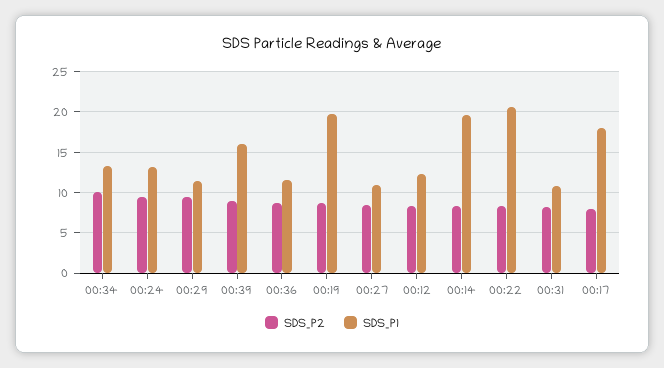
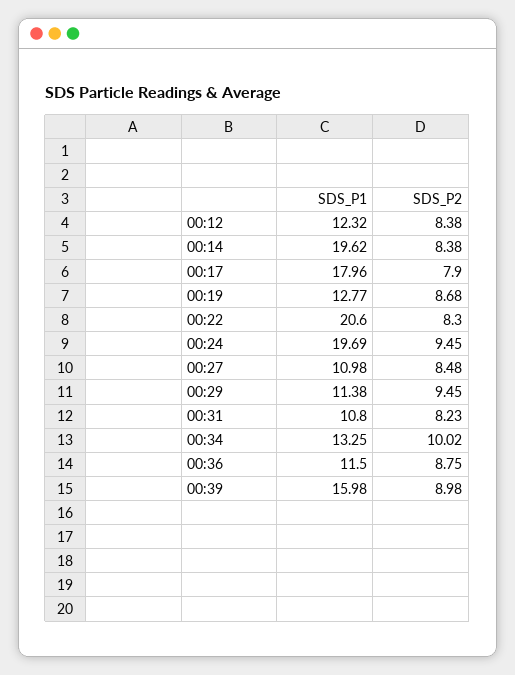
SDS_P1, 00:24: 13 -> 19.69
SDS_P1, 00:19: 20 -> 12.77

